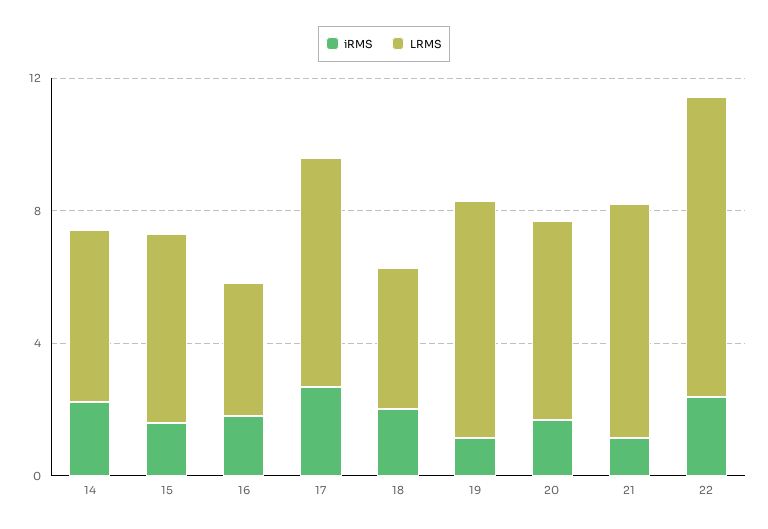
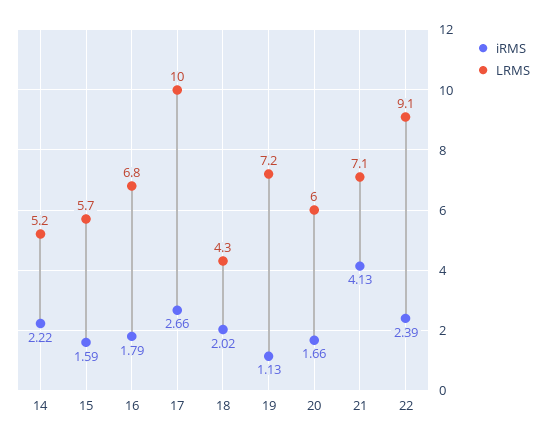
LRMS, 16: 4 -> 6.8
LRMS, 17: 7 -> 10
iRMS, 21: 1 -> 4.13

